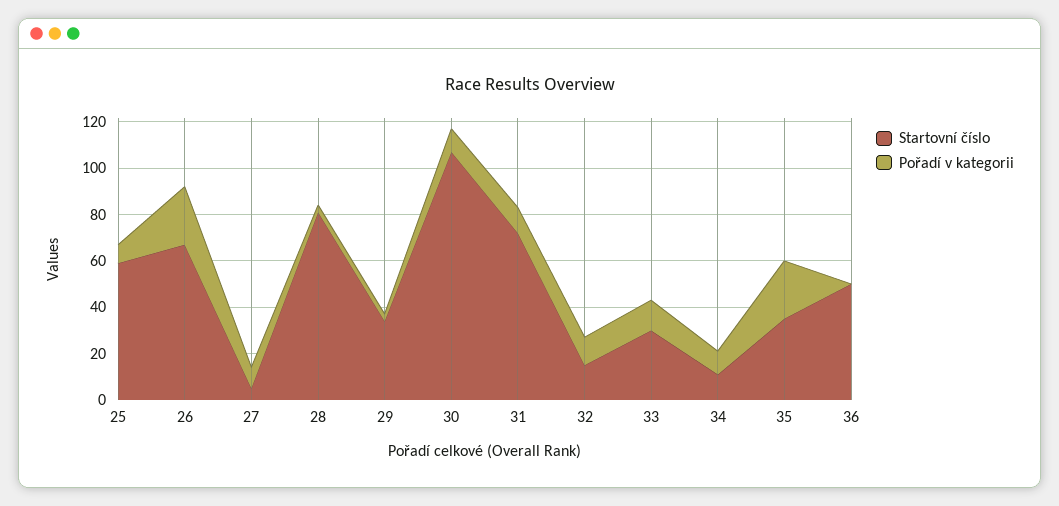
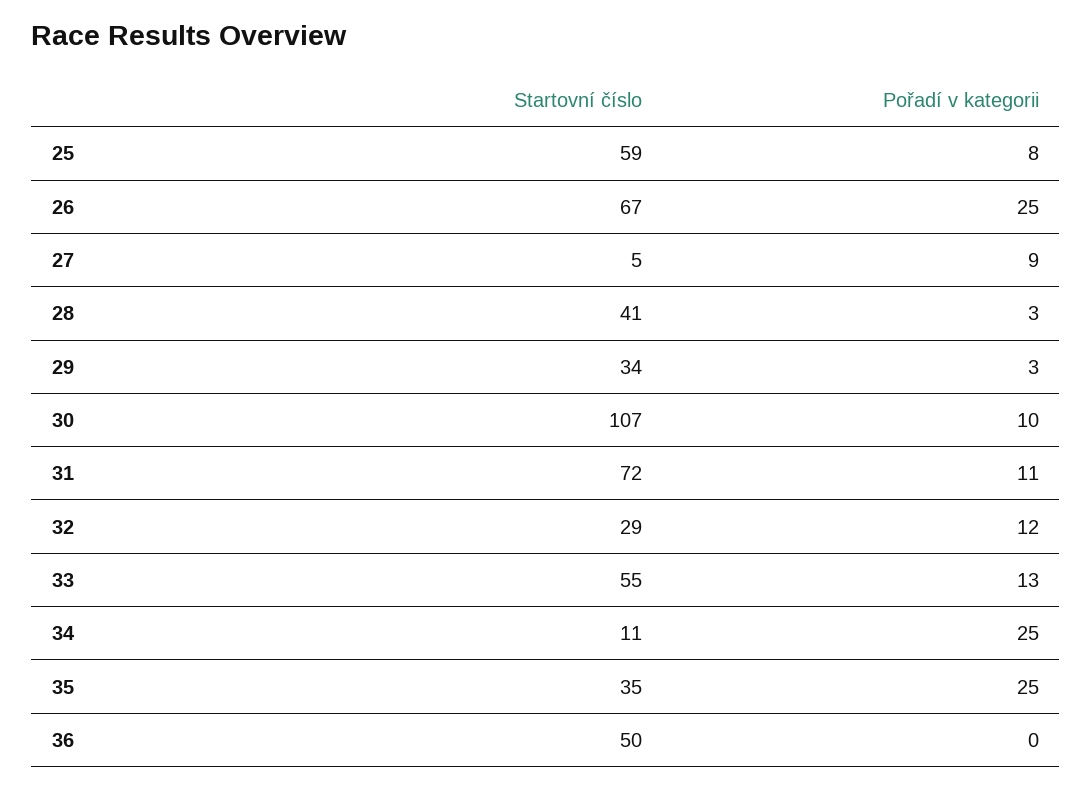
Startovní číslo, 28: 80 -> 41
Startovní číslo, 32: 15 -> 29
Startovní číslo, 33: 30 -> 55
Pořadí v kategorii, 34: 10 -> 25

